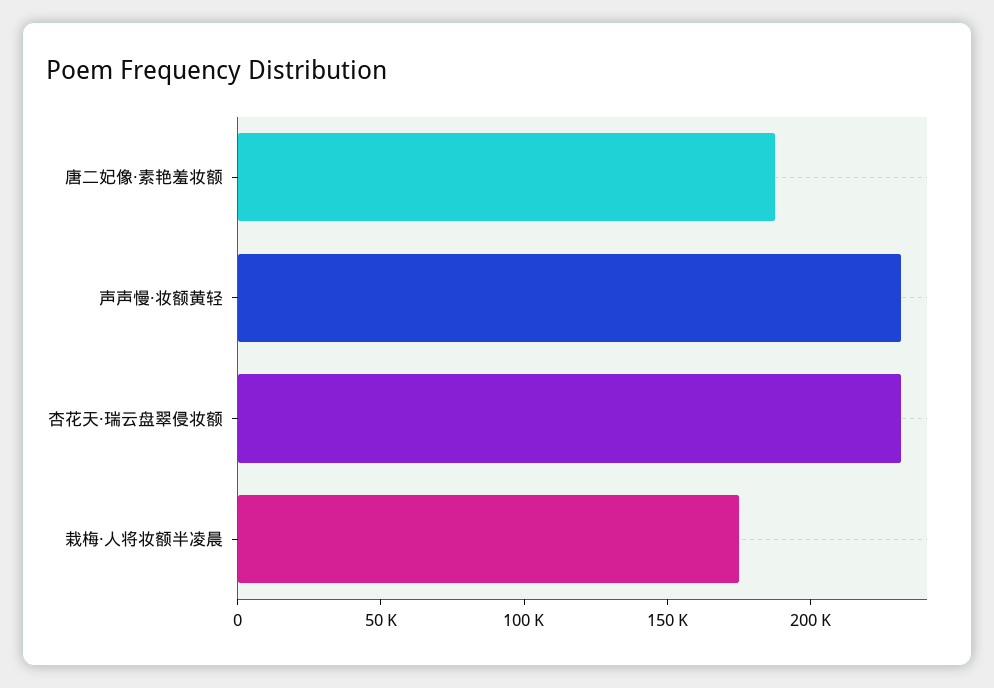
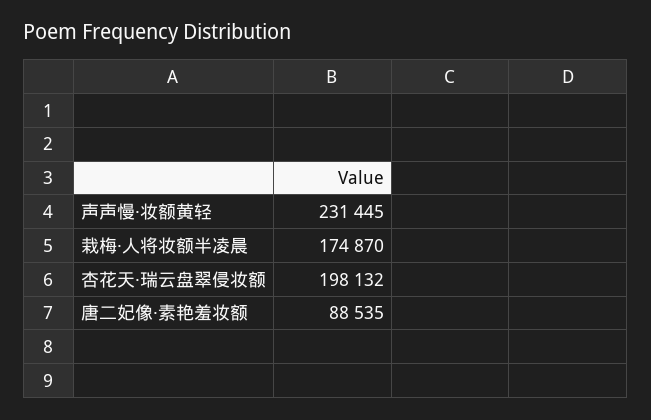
唐二妃像·素艳羞妆额: 190000 -> 88535
杏花天·瑞云盘翠侵妆额: 230000 -> 198132

